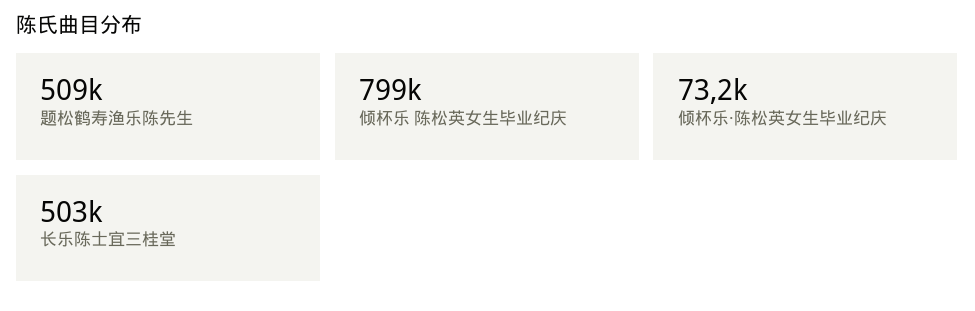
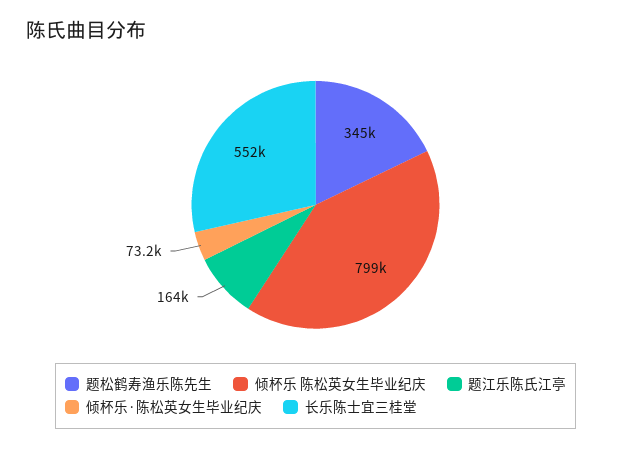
题松鹤寿渔乐陈先生: 509000 -> 345000
长乐陈士宜三桂堂: 503000 -> 552000
题江乐陈氏江亭: none -> 164000

